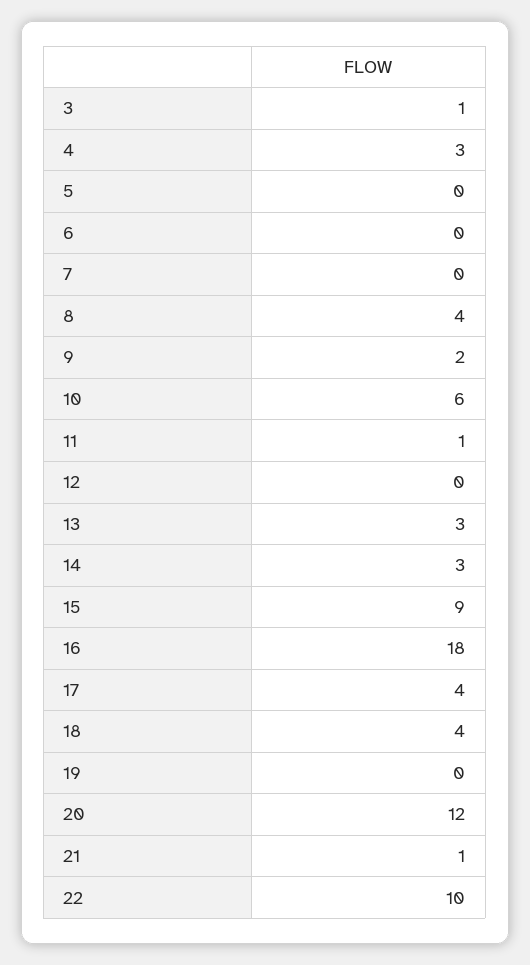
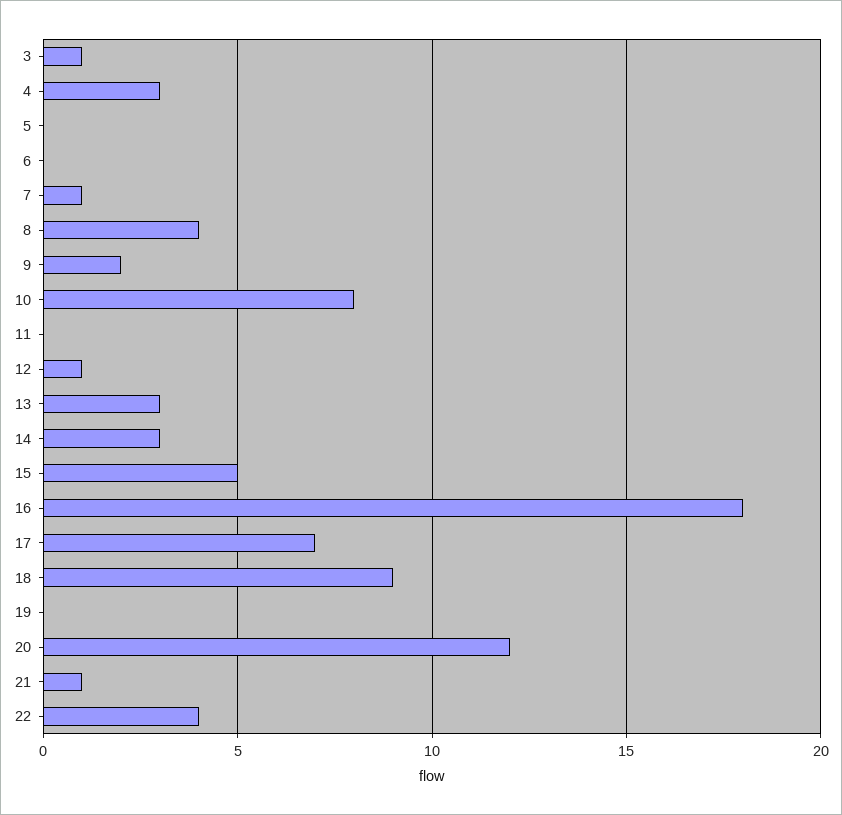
7: 0 -> 1
10: 6 -> 8
11: 1 -> 0
12: 0 -> 1
15: 9 -> 5
17: 4 -> 7
18: 4 -> 9
22: 10 -> 4

